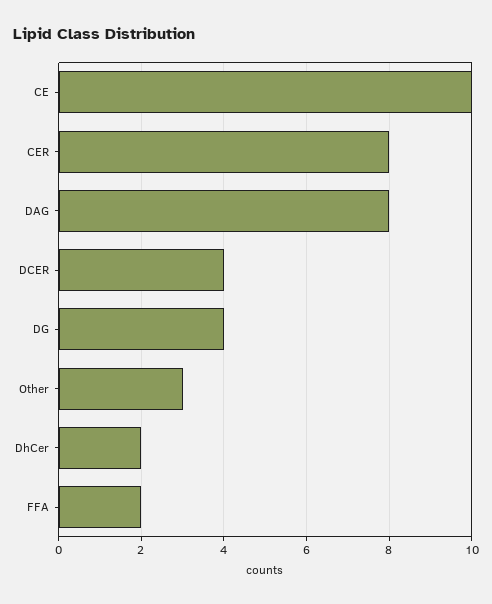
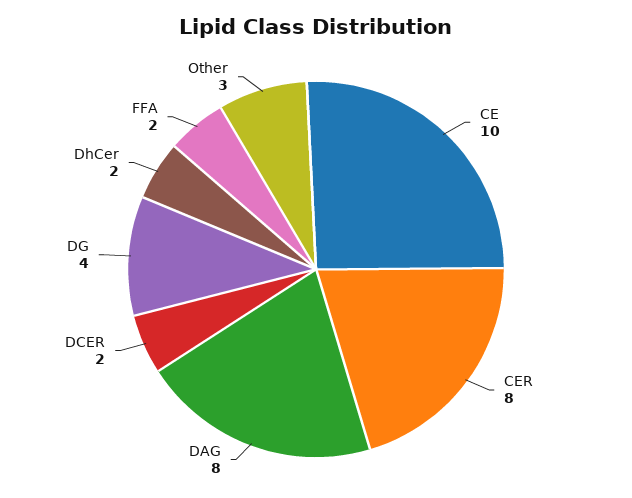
DCER: 4 -> 2

